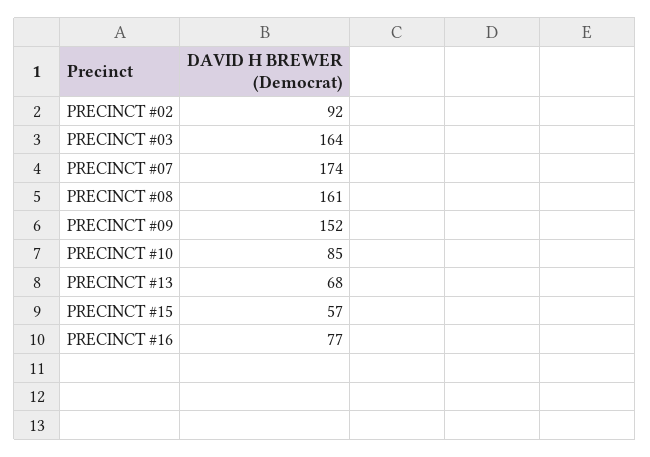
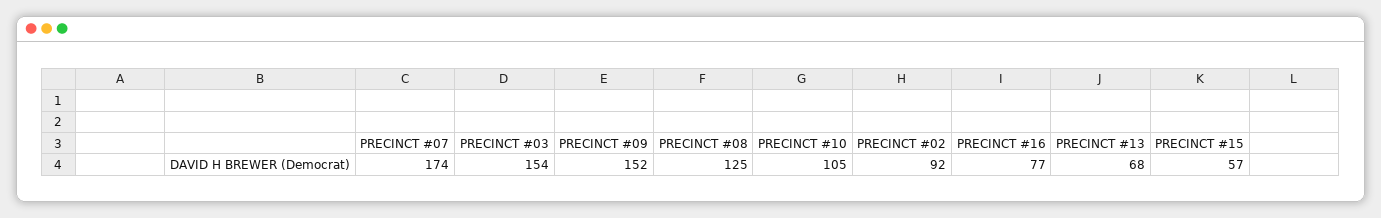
PRECINCT #03: 164 -> 154
PRECINCT #08: 161 -> 125
PRECINCT #10: 85 -> 105

